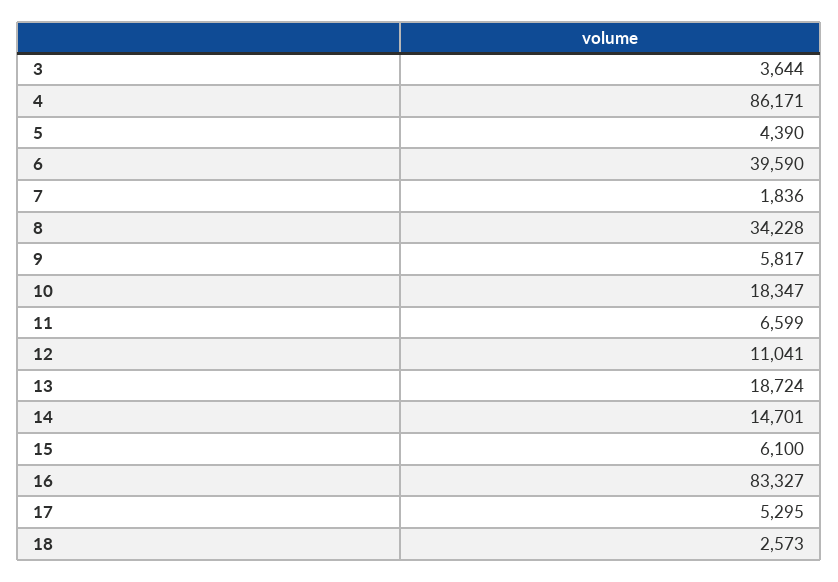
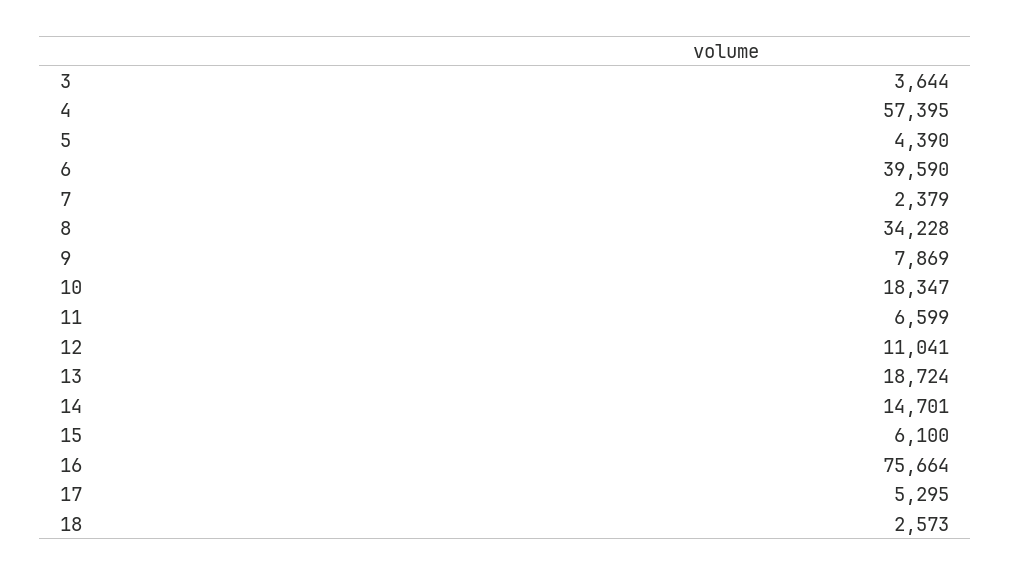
4: 86171 -> 57395
7: 1836 -> 2379
9: 5817 -> 7869
16: 83327 -> 75664

